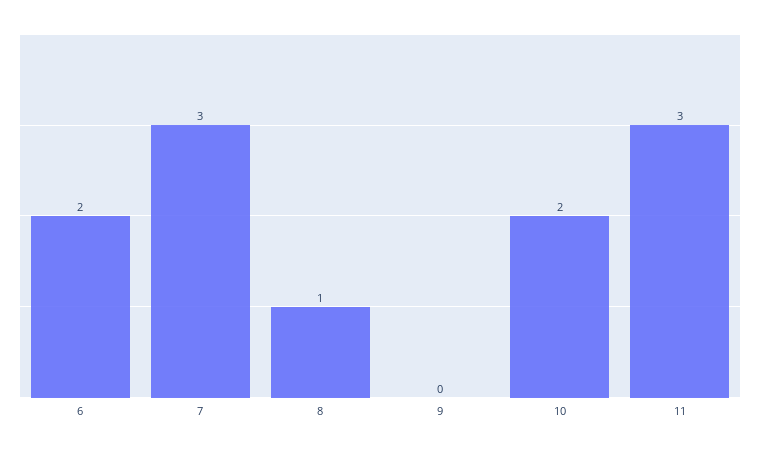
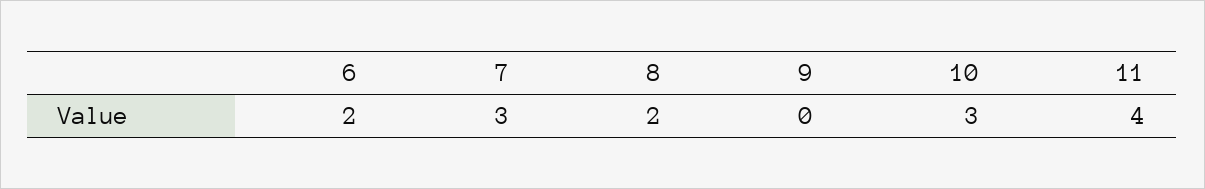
8: 1 -> 2
10: 2 -> 3
11: 3 -> 4

